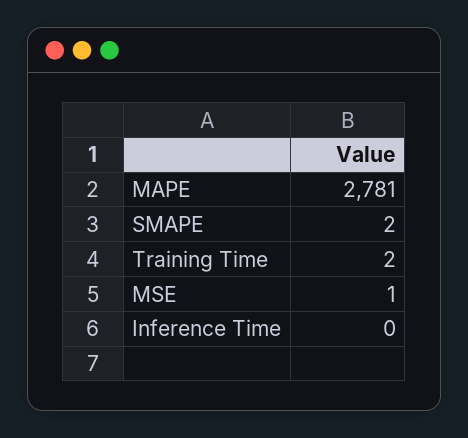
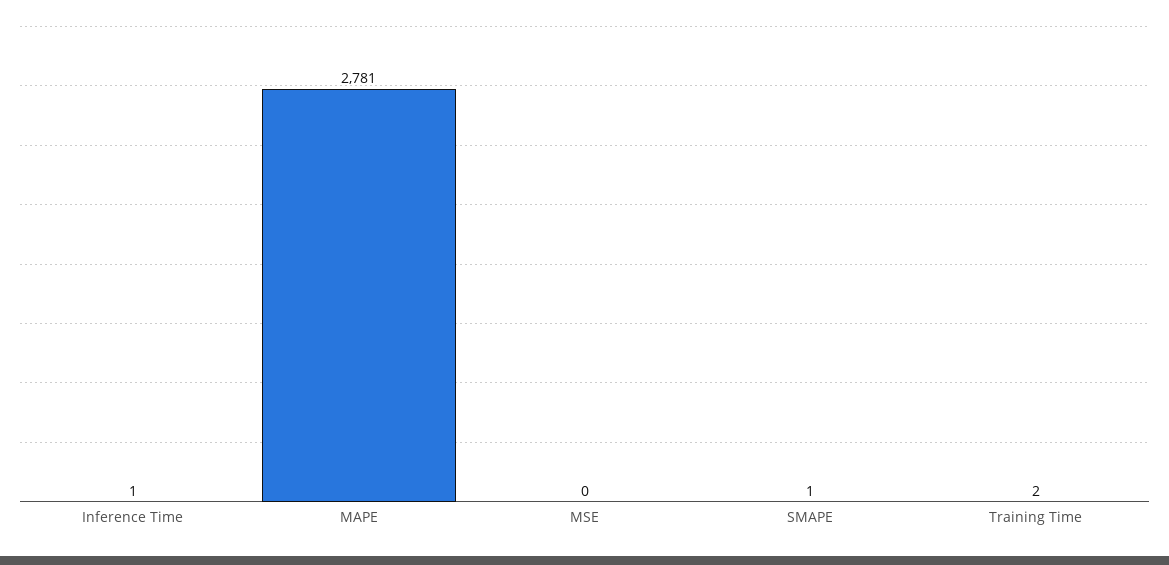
SMAPE: 2 -> 1
MSE: 1 -> 0
Inference Time: 0 -> 1

